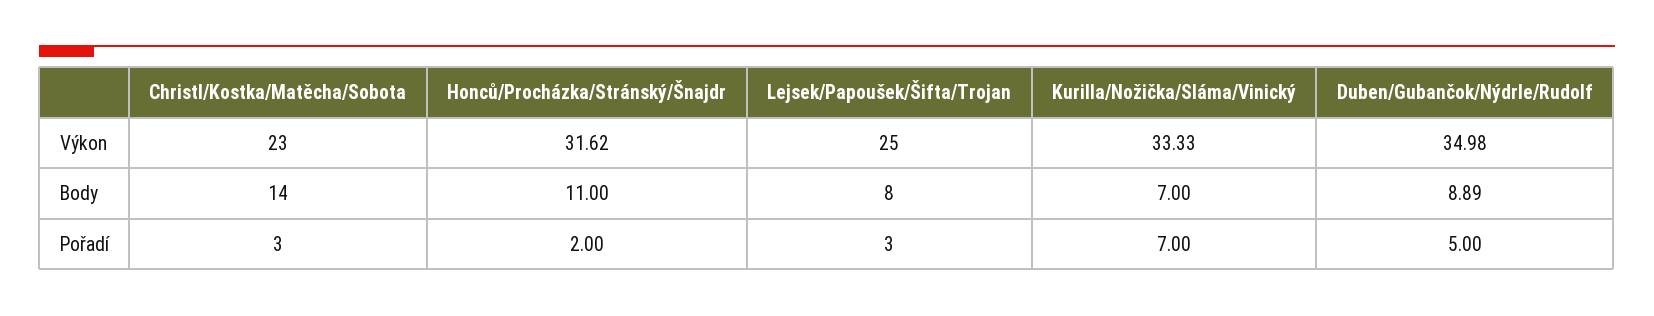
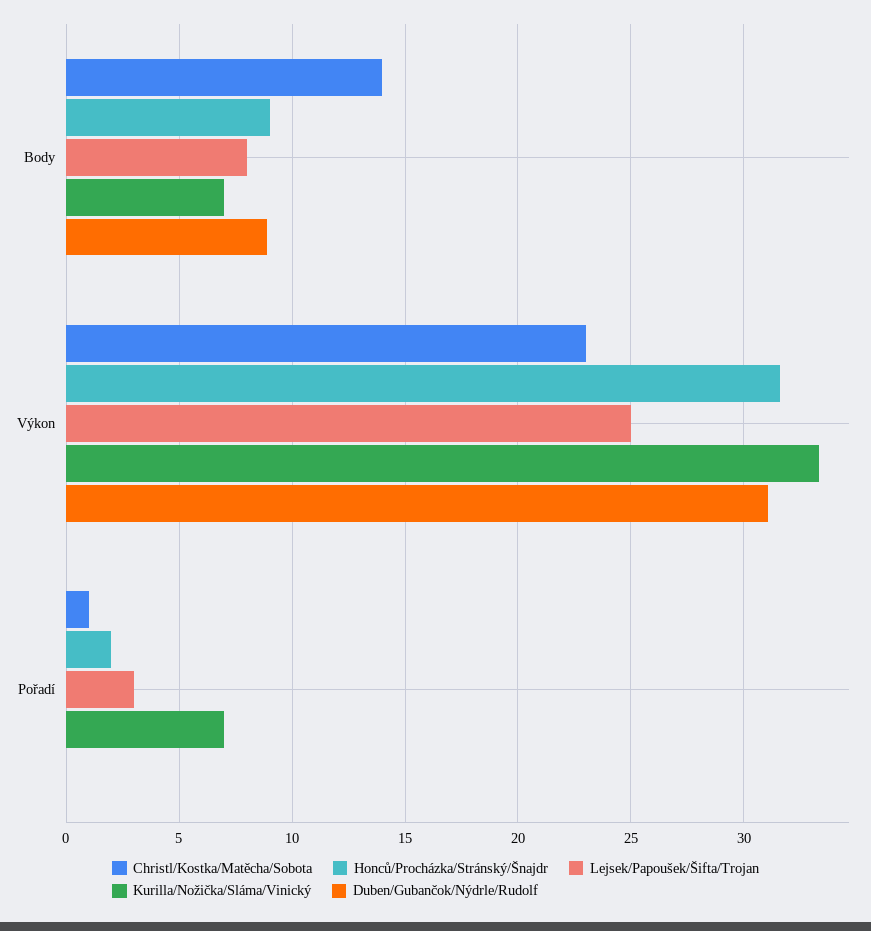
Duben/Gubančok/Nýdrle/Rudolf, Výkon: 34.98 -> 31
Honců/Procházka/Stránský/Šnajdr, Body: 11 -> 9
Christl/Kostka/Matěcha/Sobota, Pořadí: 3 -> 1
Duben/Gubančok/Nýdrle/Rudolf, Pořadí: 5 -> 0

